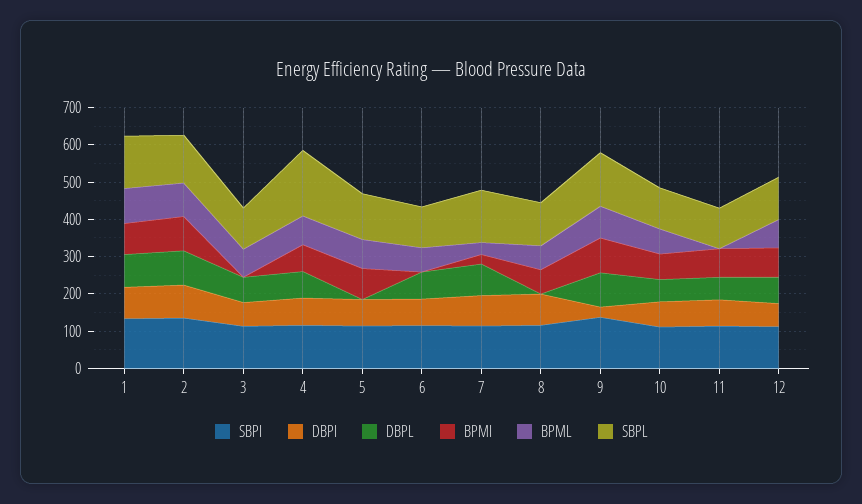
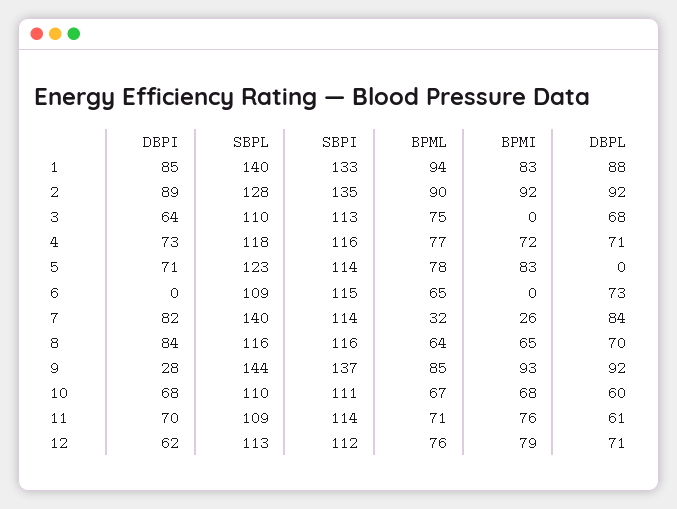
SBPL, 4: 175 -> 118
DBPI, 6: 75 -> 0
DBPL, 8: 0 -> 70
BPML, 11: 0 -> 71

